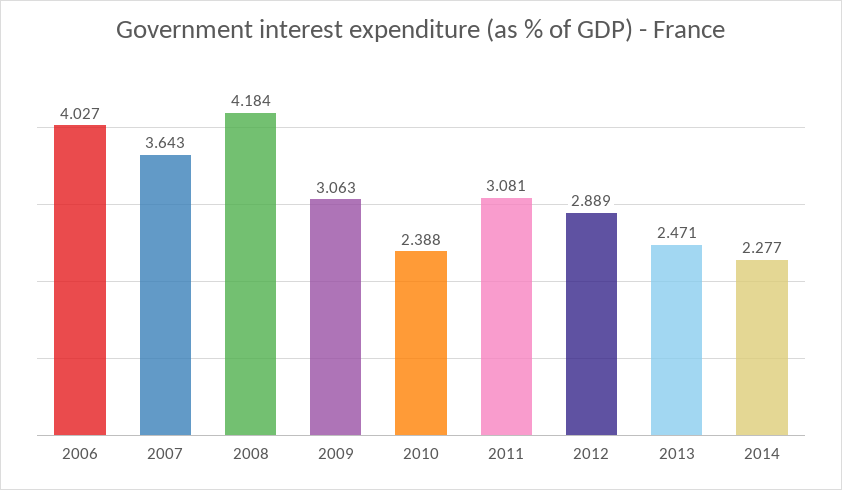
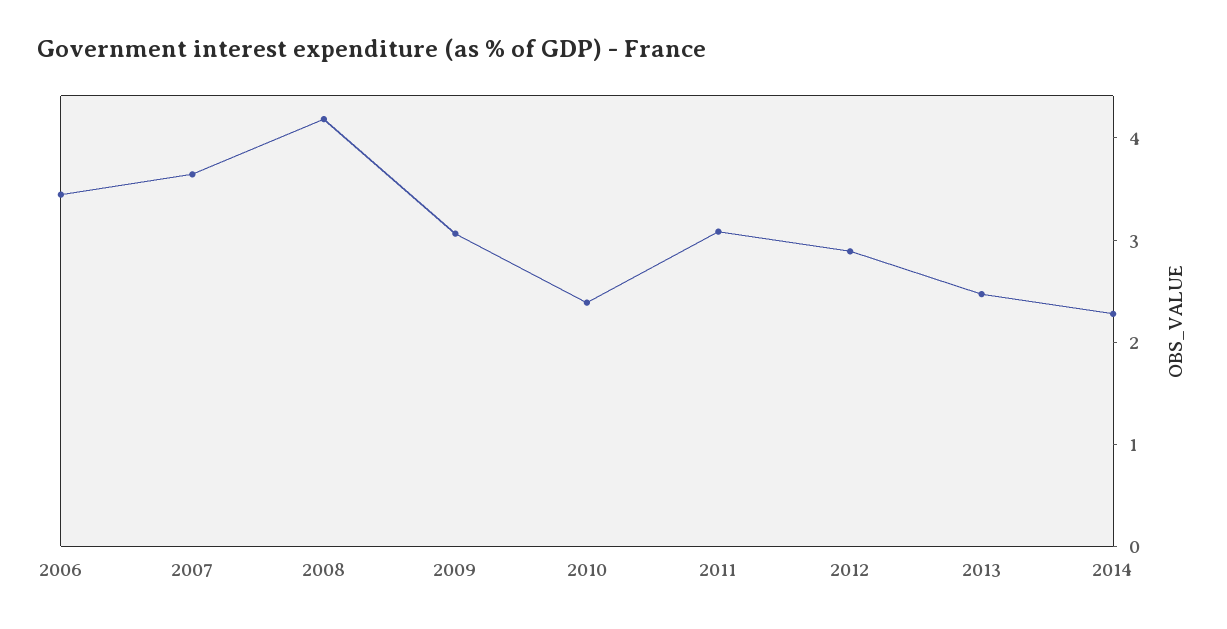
2006: 4.027 -> 3.4

